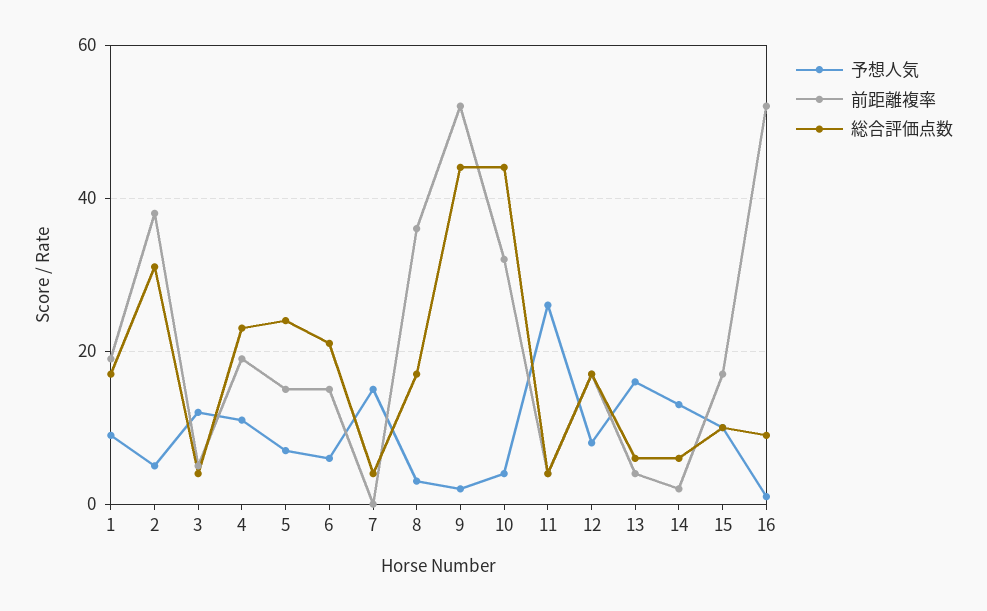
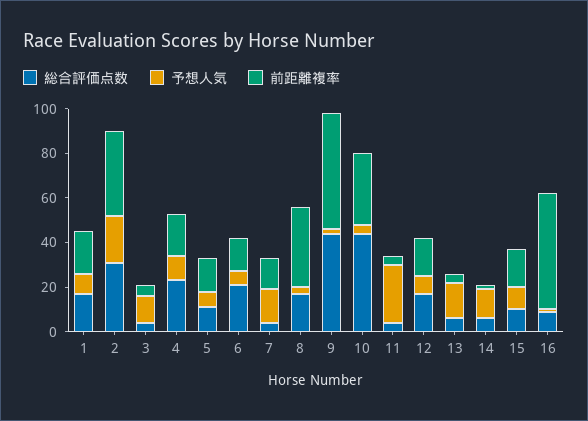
予想人気, 2: 5 -> 20
総合評価点数, 5: 25 -> 10
前距離複率, 7: 0 -> 15

